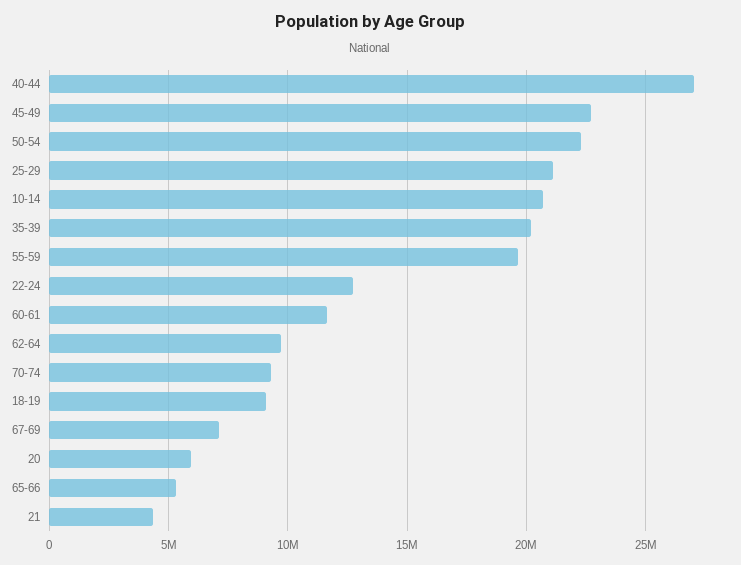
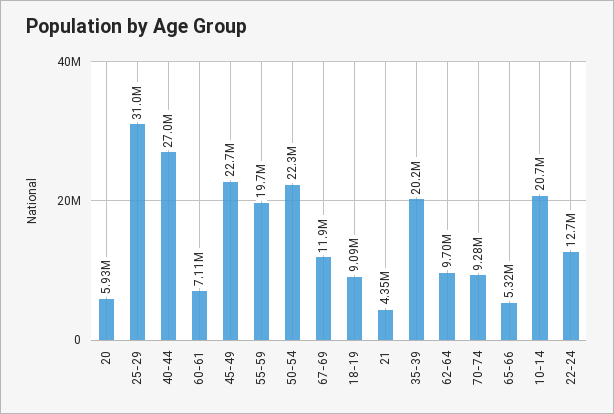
25-29: 21000000 -> 31000000
60-61: 11500000 -> 7110000
67-69: 7000000 -> 11900000

